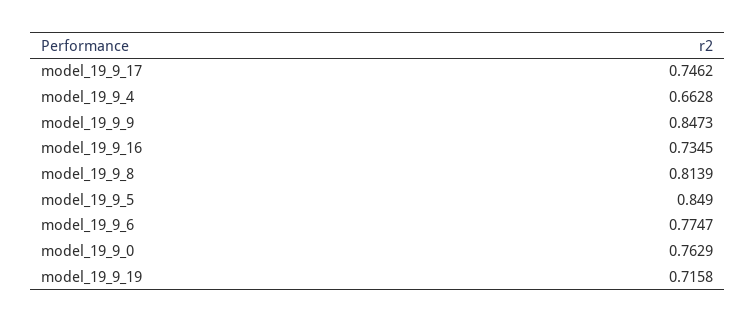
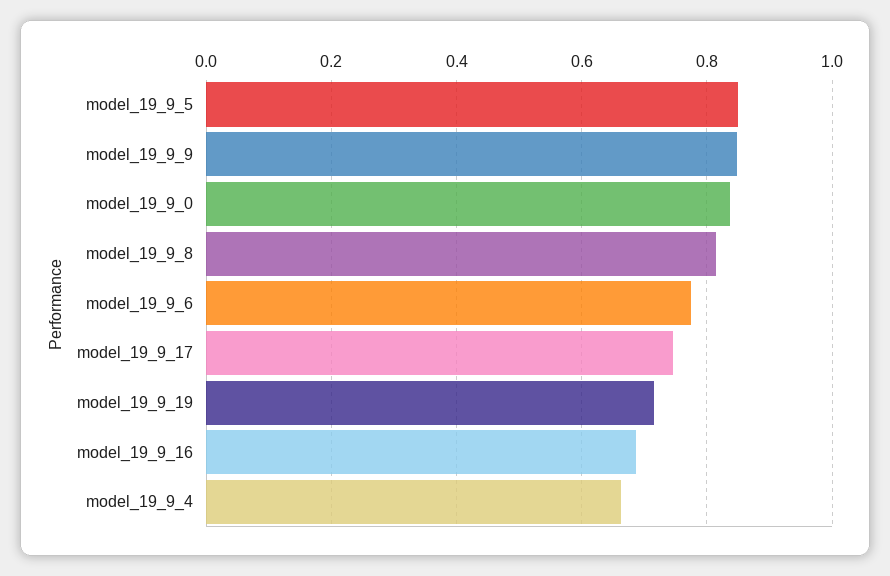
model_19_9_16: 0.7345 -> 0.68
model_19_9_0: 0.7629 -> 0.84

